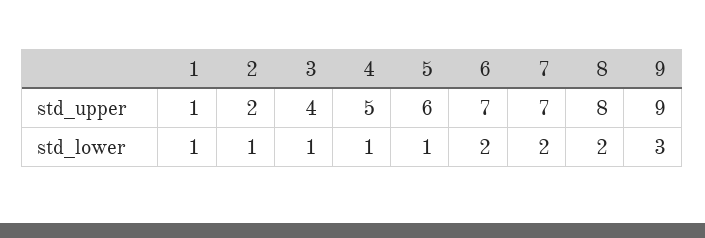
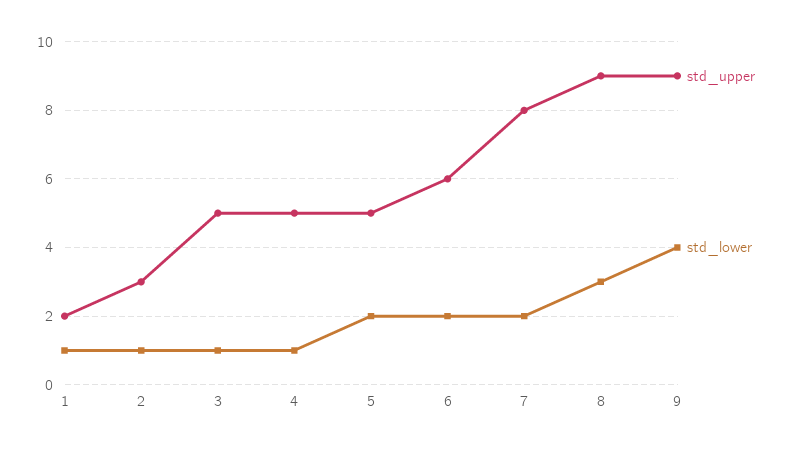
std_upper, 1: 1 -> 2
std_upper, 2: 2 -> 3
std_upper, 3: 4 -> 5
std_upper, 5: 6 -> 5
std_upper, 6: 7 -> 6
std_upper, 7: 7 -> 8
std_upper, 8: 8 -> 9
std_lower, 5: 1 -> 2
std_lower, 8: 2 -> 3
std_lower, 9: 3 -> 4

